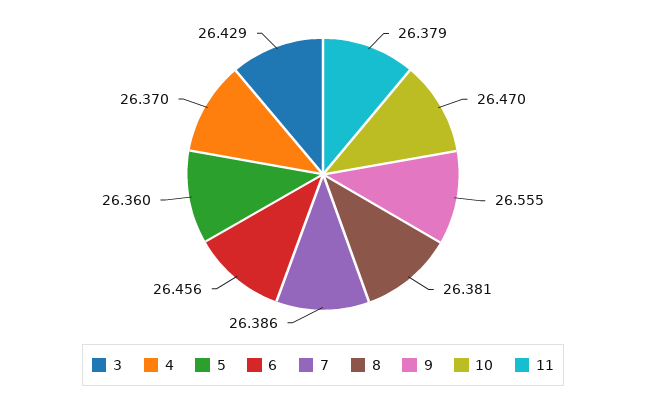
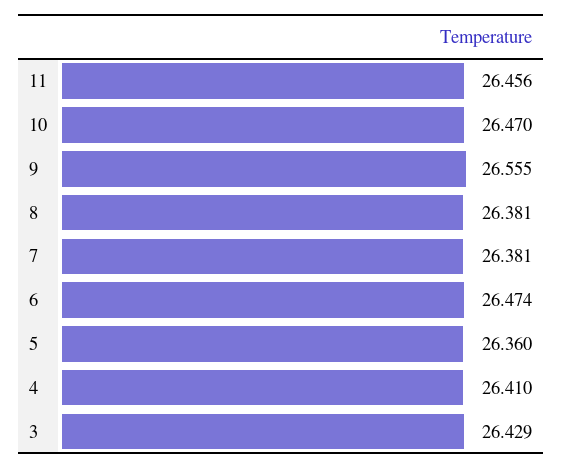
4: 26.37 -> 26.41
6: 26.456 -> 26.474
7: 26.386 -> 26.381
11: 26.379 -> 26.456

